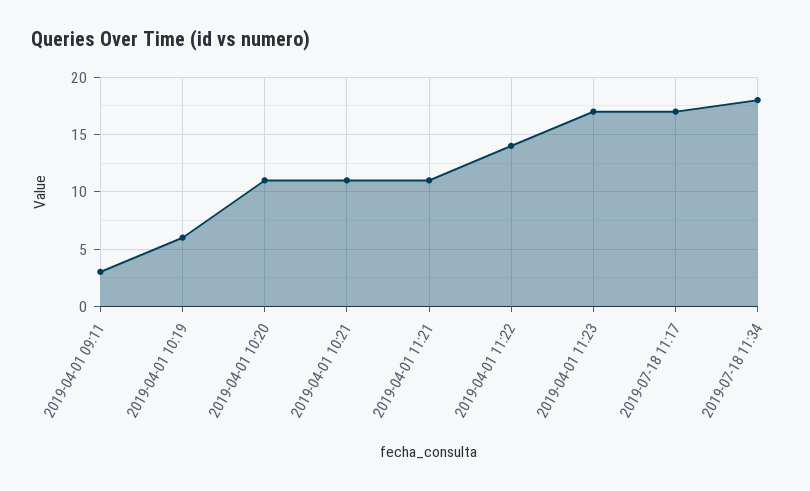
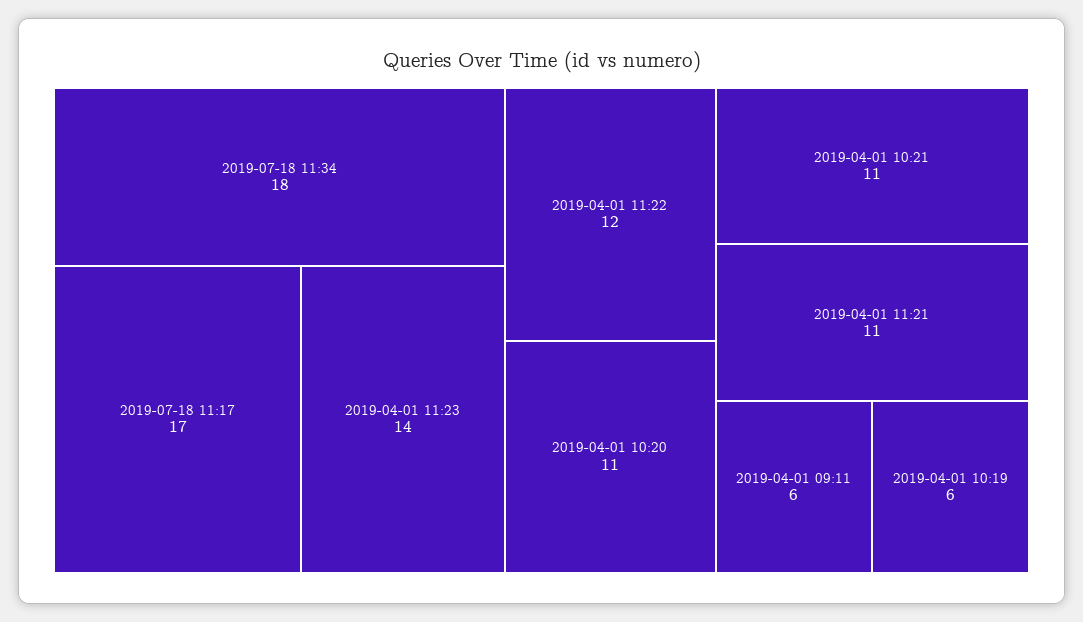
2019-04-01 09:11: 3 -> 6
2019-04-01 11:22: 14 -> 12
2019-04-01 11:23: 17 -> 14

